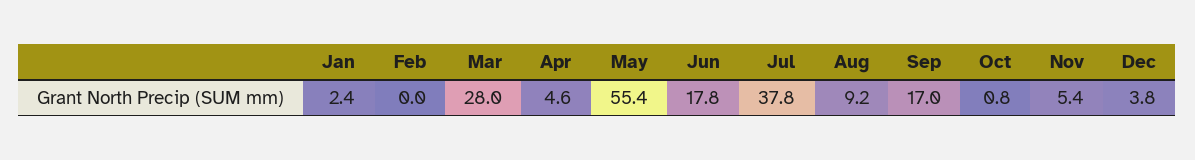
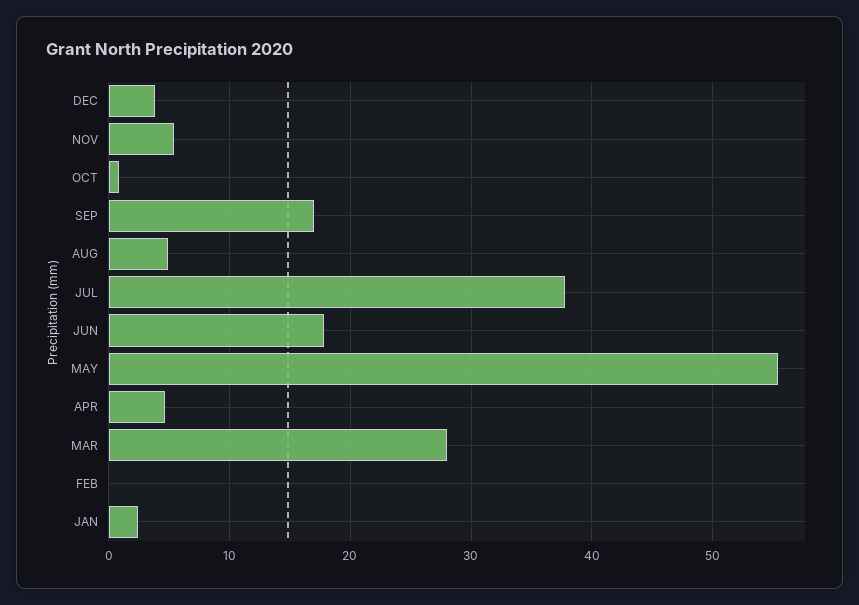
Aug: 9.2 -> 5

